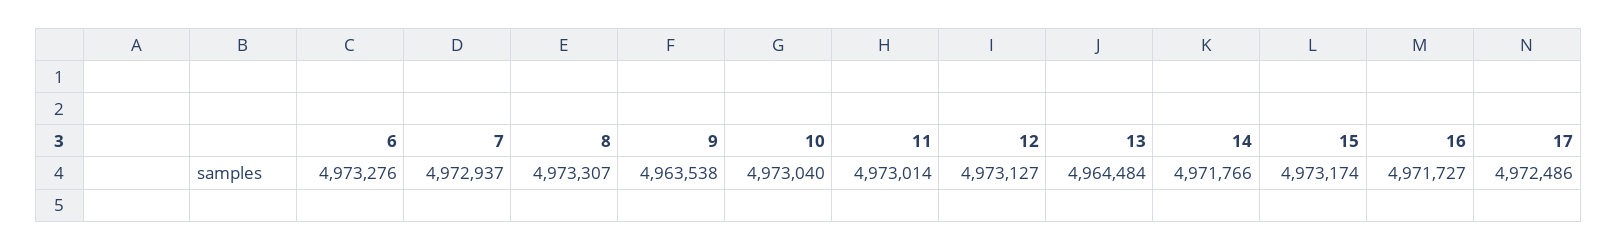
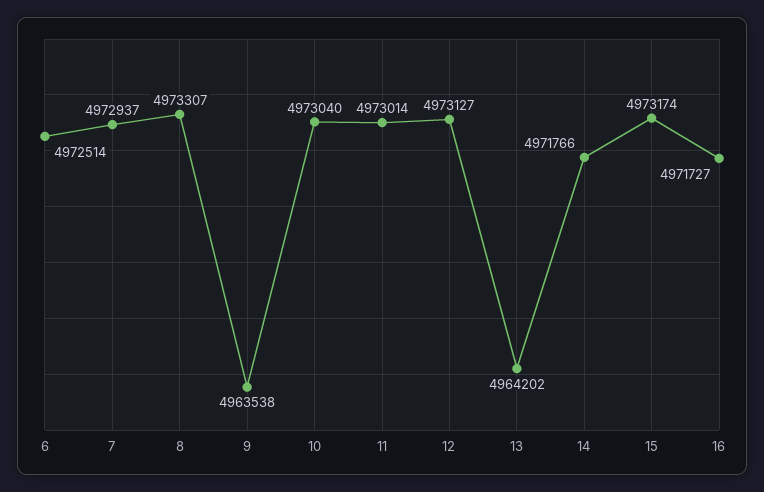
6: 4973276 -> 4972514
13: 4964484 -> 4964202
17: 4972486 -> none

